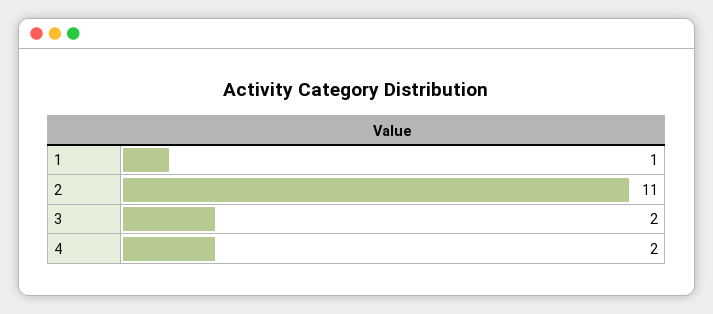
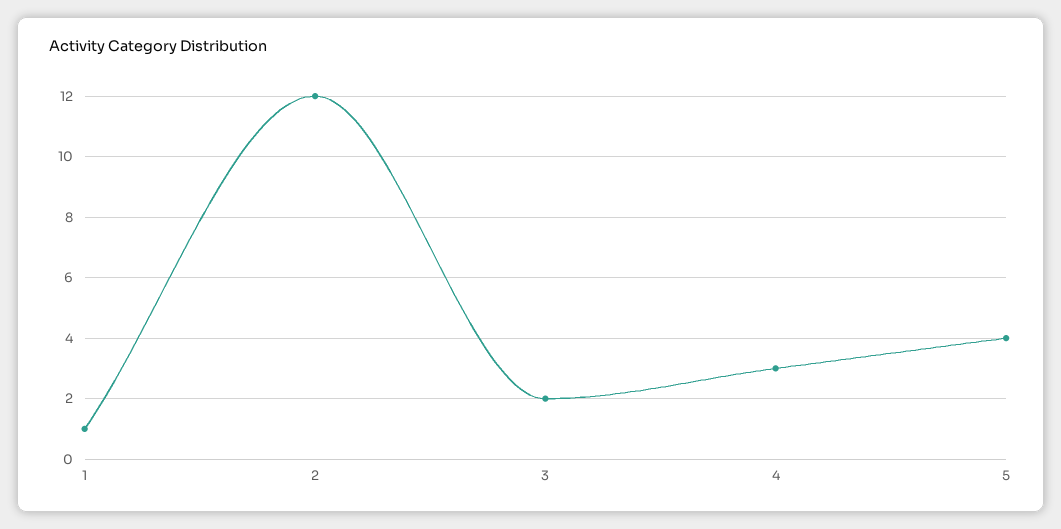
2: 11 -> 12
4: 2 -> 3
5: none -> 4

